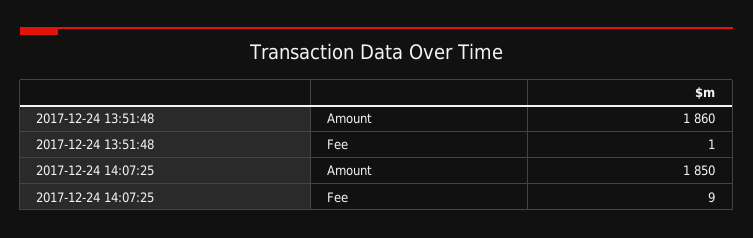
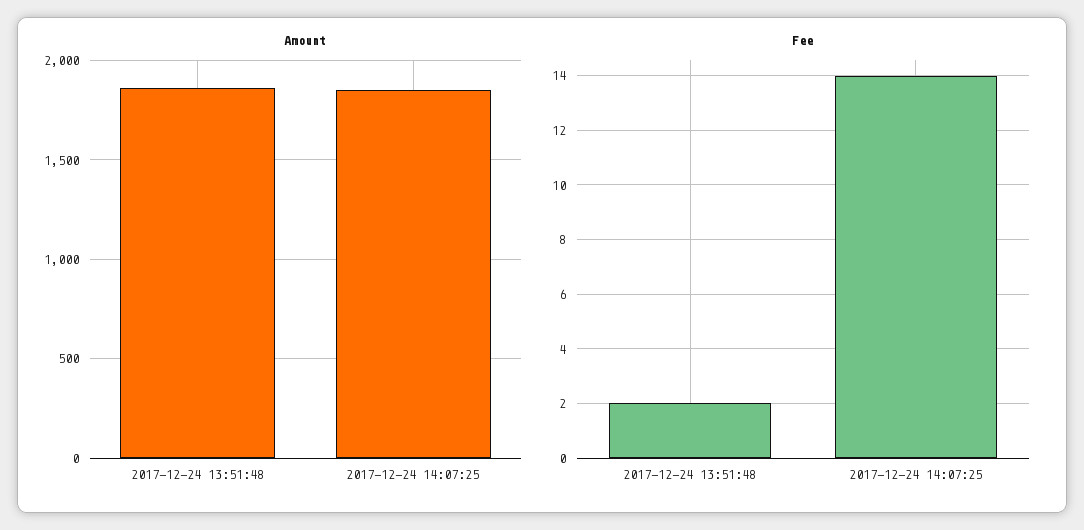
Fee, 2017-12-24 13:51:48: 1 -> 2
Fee, 2017-12-24 14:07:25: 9 -> 14

